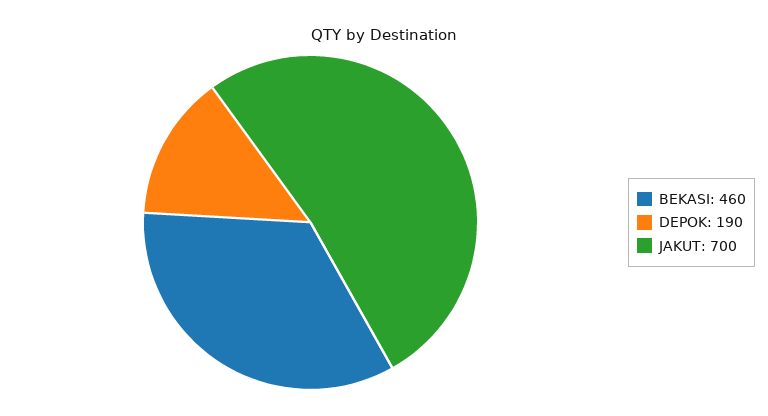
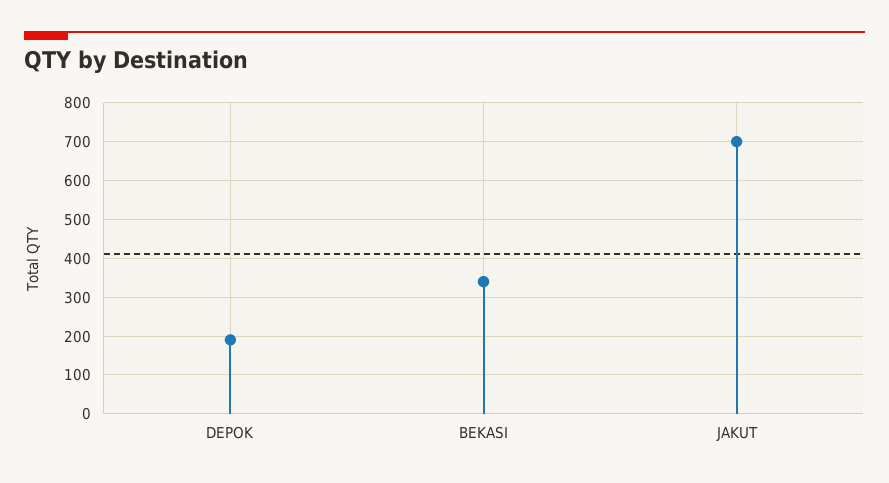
BEKASI: 460 -> 340

